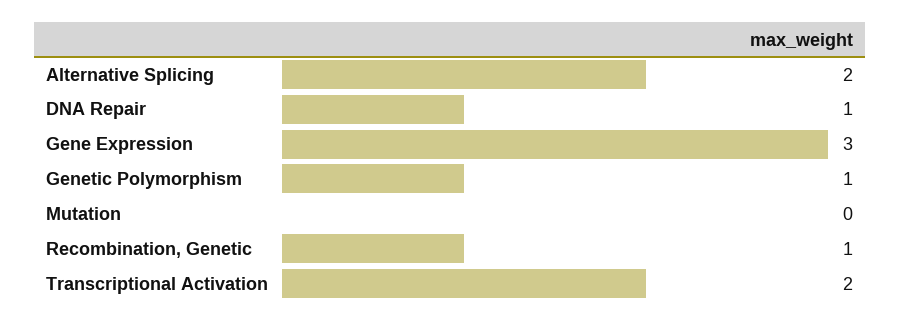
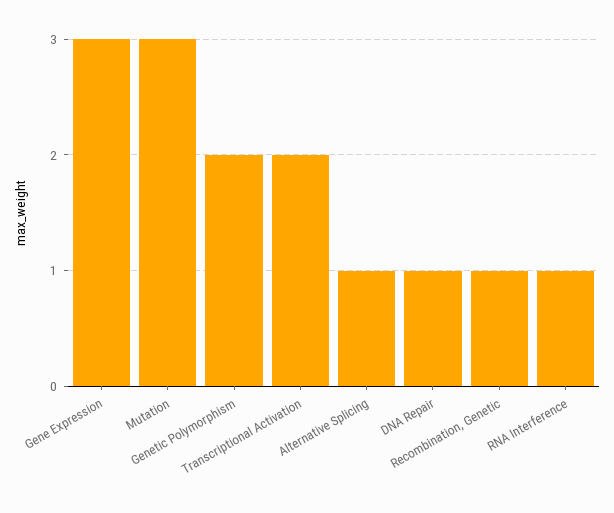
Alternative Splicing: 2 -> 1
Genetic Polymorphism: 1 -> 2
Mutation: 0 -> 3
RNA Interference: none -> 1

